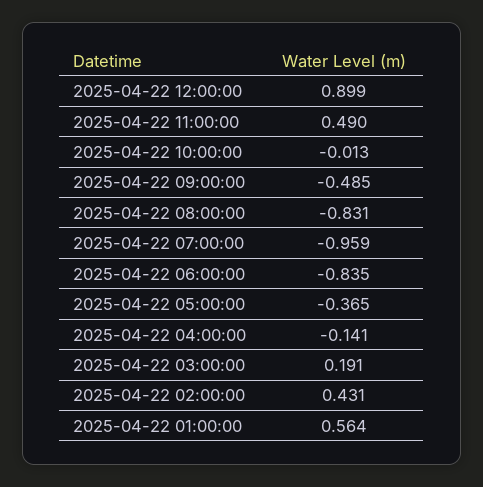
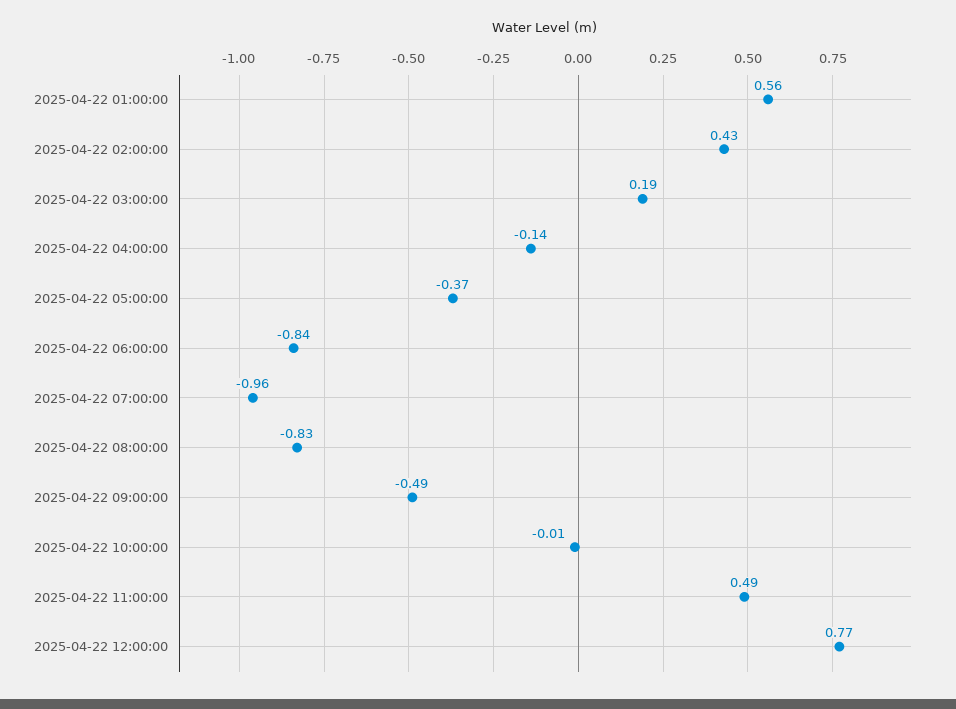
2025-04-22 12:00:00: 0.899 -> 0.77

